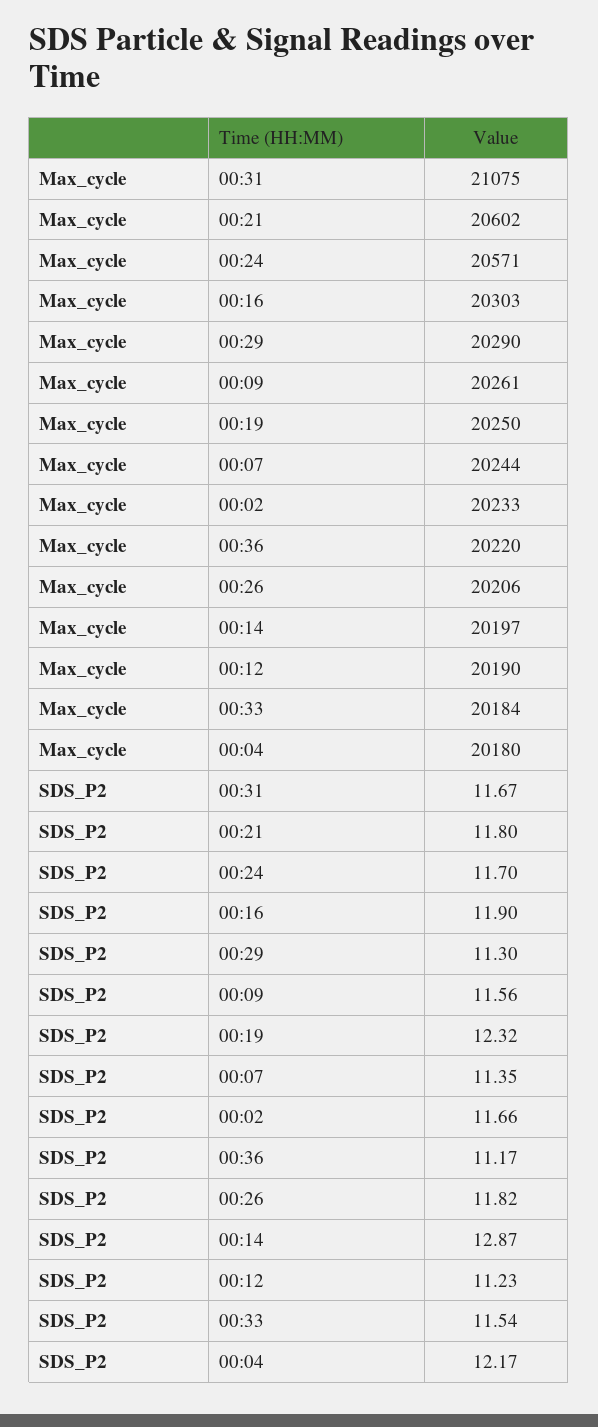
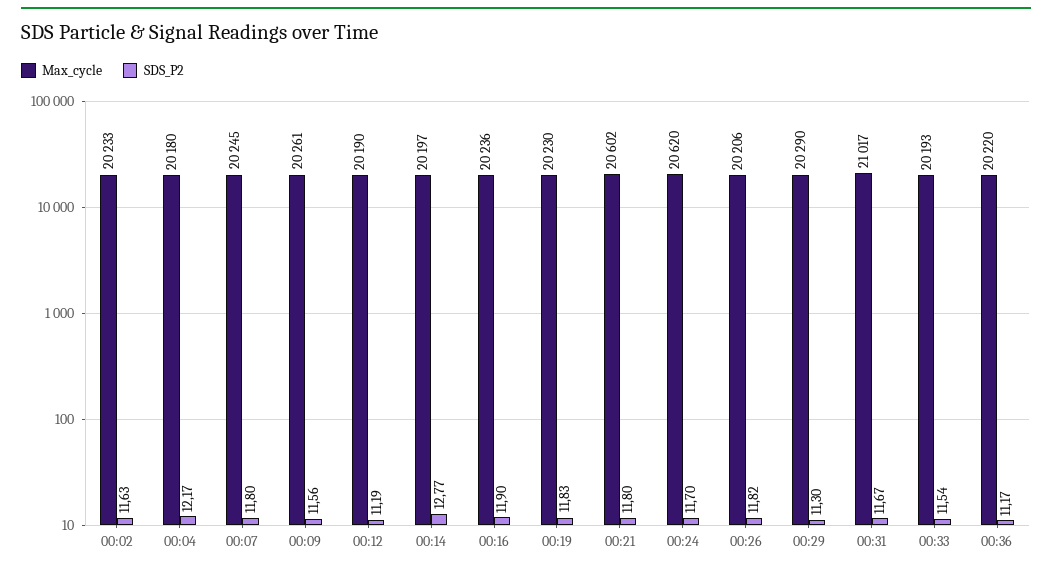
Max_cycle, 00:31: 21075 -> 21017
Max_cycle, 00:24: 20571 -> 20620
Max_cycle, 00:16: 20303 -> 20236
Max_cycle, 00:19: 20250 -> 20230
Max_cycle, 00:07: 20244 -> 20245
Max_cycle, 00:33: 20184 -> 20193
SDS_P2, 00:19: 12.32 -> 11.83
SDS_P2, 00:07: 11.35 -> 11.8
SDS_P2, 00:02: 11.66 -> 11.63
SDS_P2, 00:14: 12.87 -> 12.77
SDS_P2, 00:12: 11.23 -> 11.19

